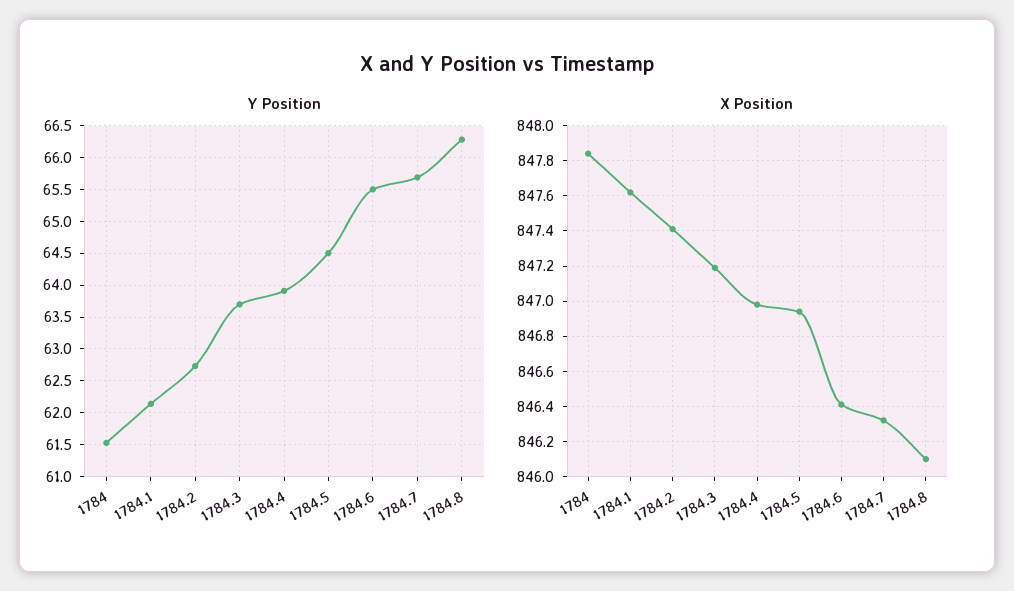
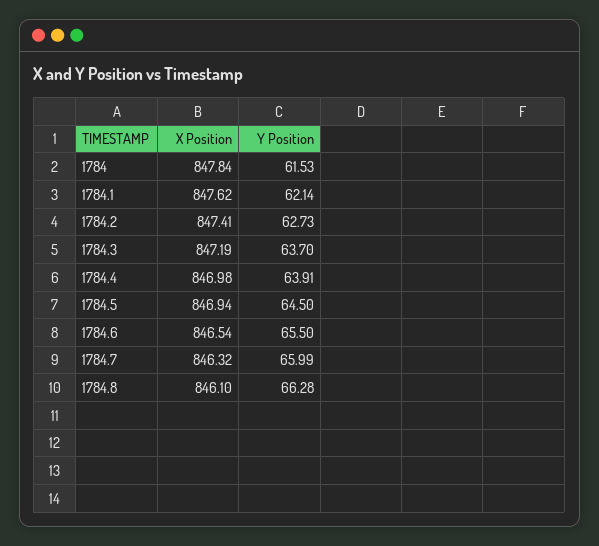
Y Position, 1784.7: 65.7 -> 65.99
X Position, 1784.6: 846.4 -> 846.54

